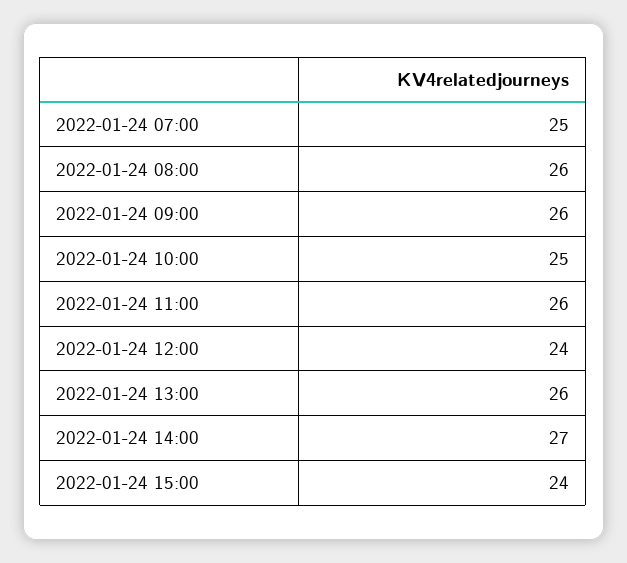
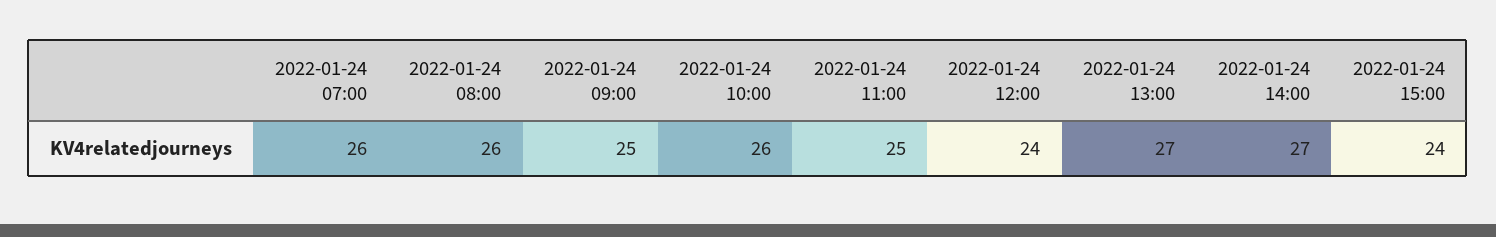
2022-01-24 07:00: 25 -> 26
2022-01-24 09:00: 26 -> 25
2022-01-24 10:00: 25 -> 26
2022-01-24 11:00: 26 -> 25
2022-01-24 13:00: 26 -> 27

